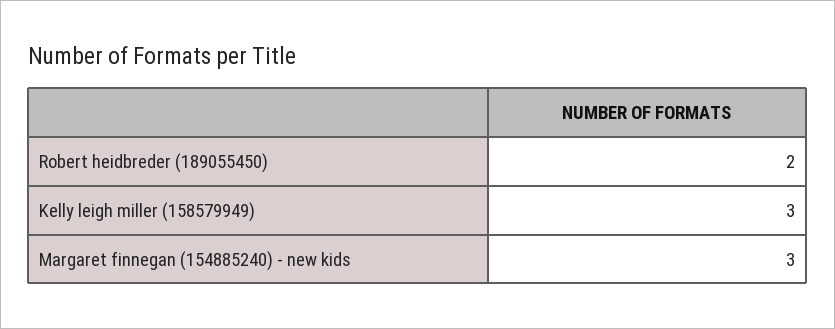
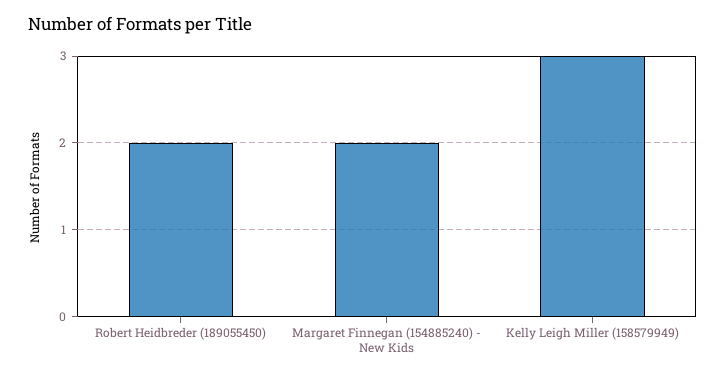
Margaret finnegan (154885240) - new kids: 3 -> 2

